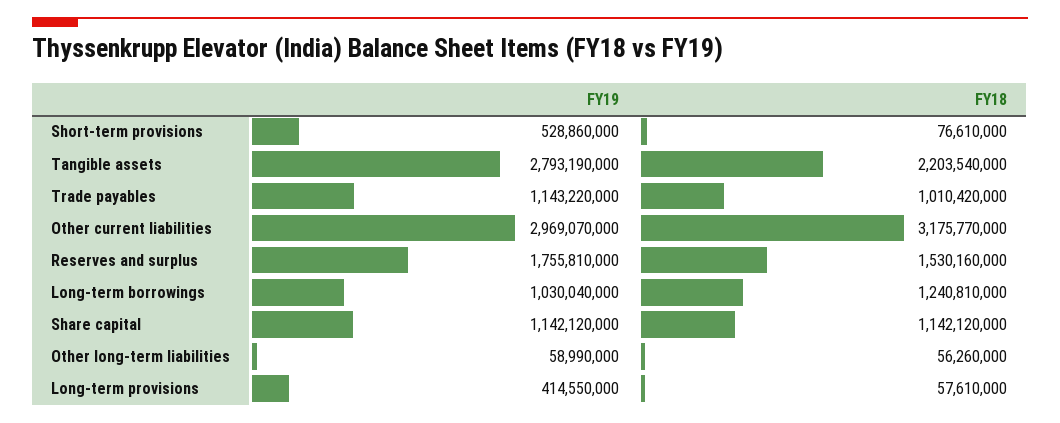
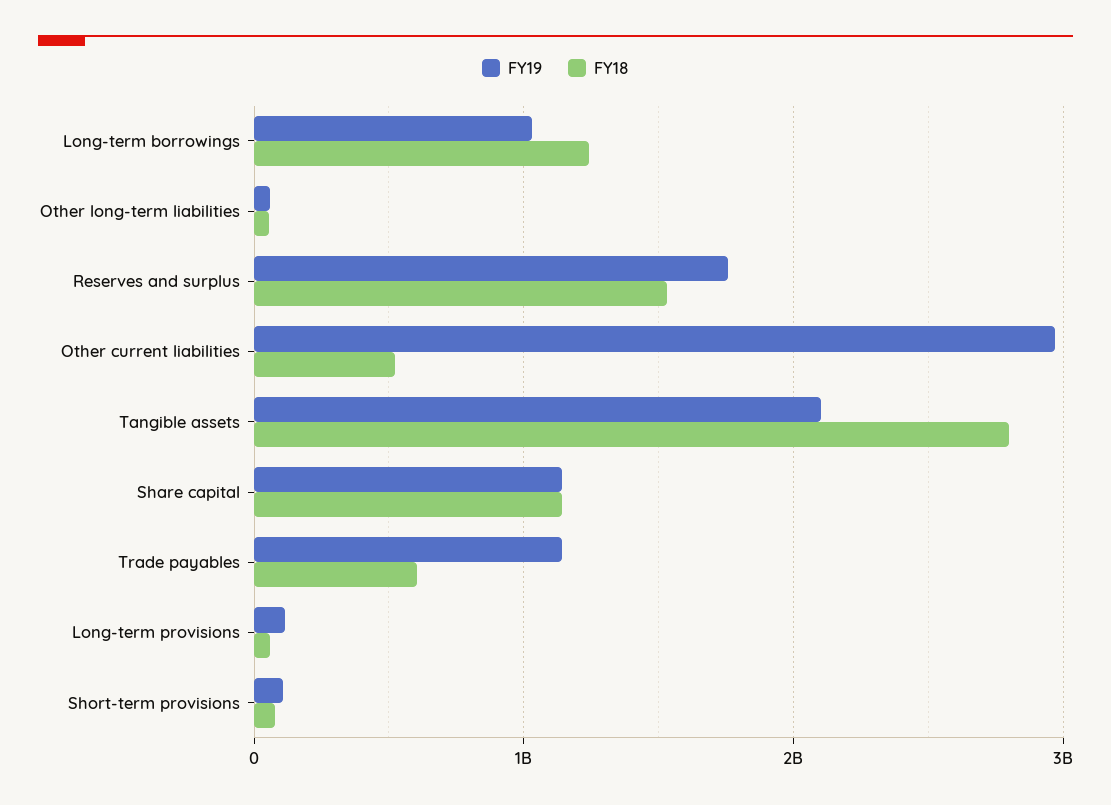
FY19, Short-term provisions: 528860000 -> 100000000
FY19, Tangible assets: 2793190000 -> 2100000000
FY18, Tangible assets: 2203540000 -> 2800000000
FY18, Trade payables: 1010420000 -> 600000000
FY18, Other current liabilities: 3175770000 -> 500000000
FY19, Long-term provisions: 414550000 -> 100000000

